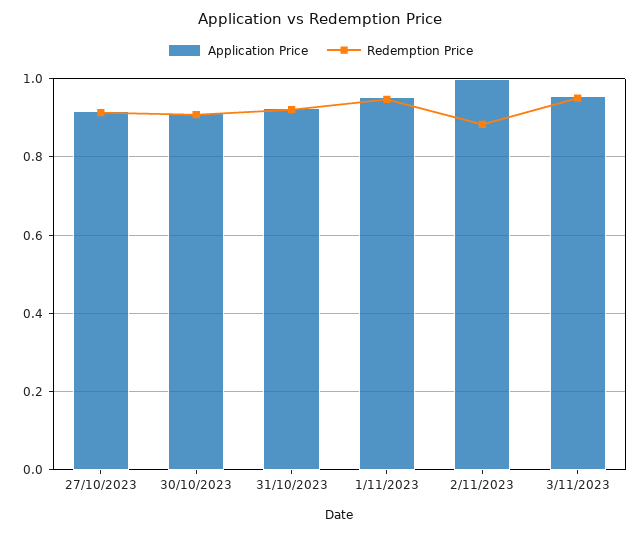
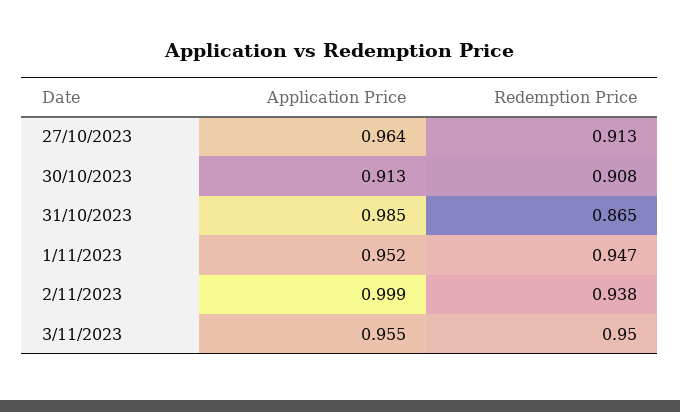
Application Price, 27/10/2023: 0.92 -> 0.964
Application Price, 31/10/2023: 0.92 -> 0.985
Redemption Price, 31/10/2023: 0.92 -> 0.865
Redemption Price, 2/11/2023: 0.88 -> 0.938

